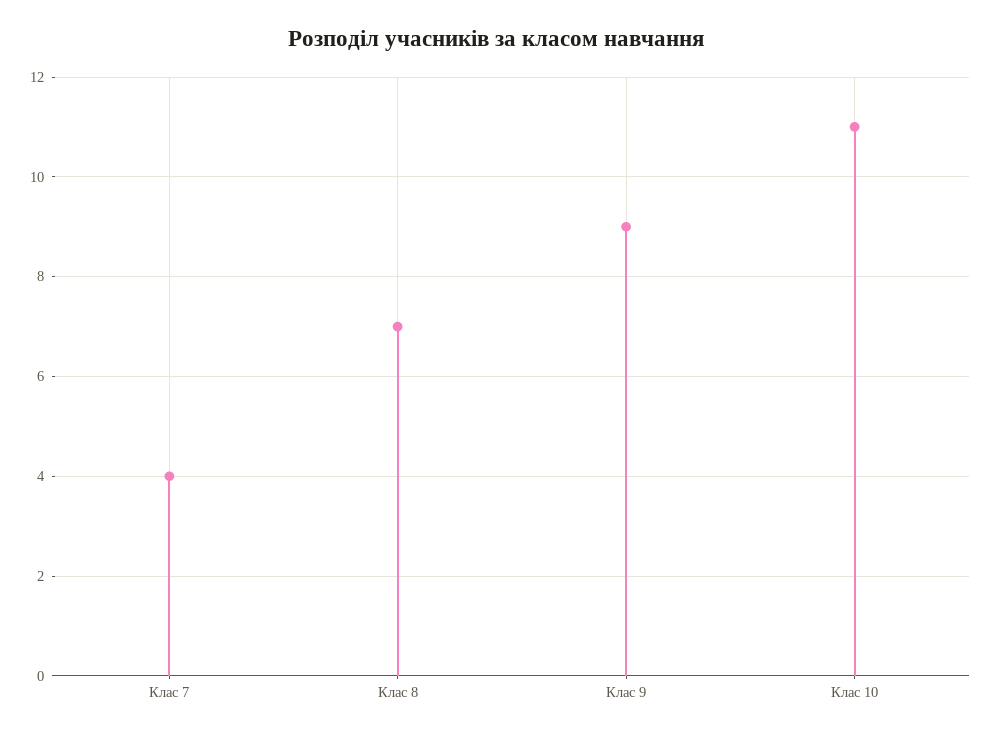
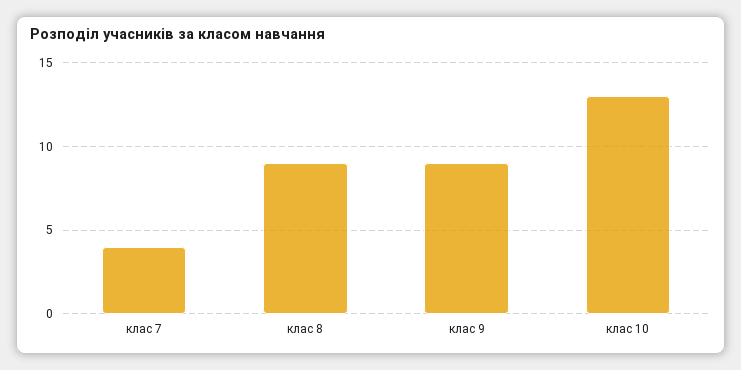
Клас 8: 7 -> 9
Клас 10: 11 -> 13

